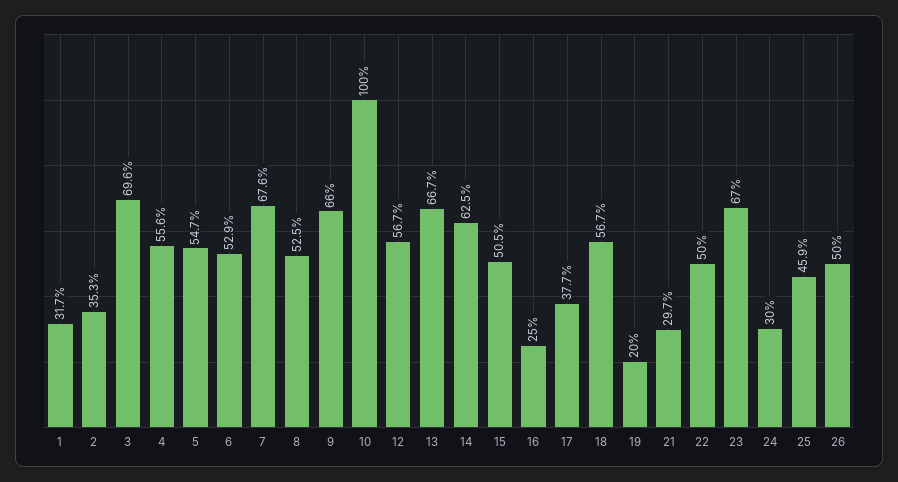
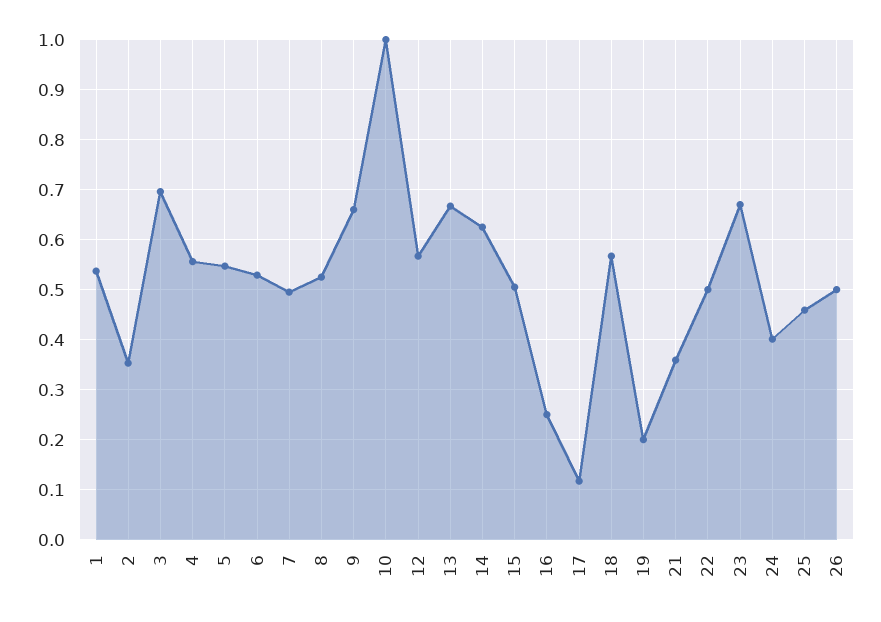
1: 0.317 -> 0.54
7: 0.676 -> 0.5
17: 0.377 -> 0.12
21: 0.297 -> 0.36
24: 0.3 -> 0.4

